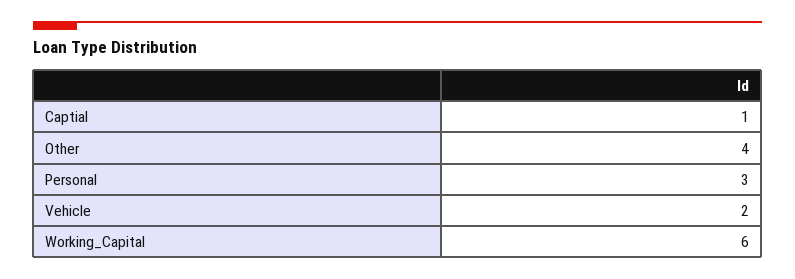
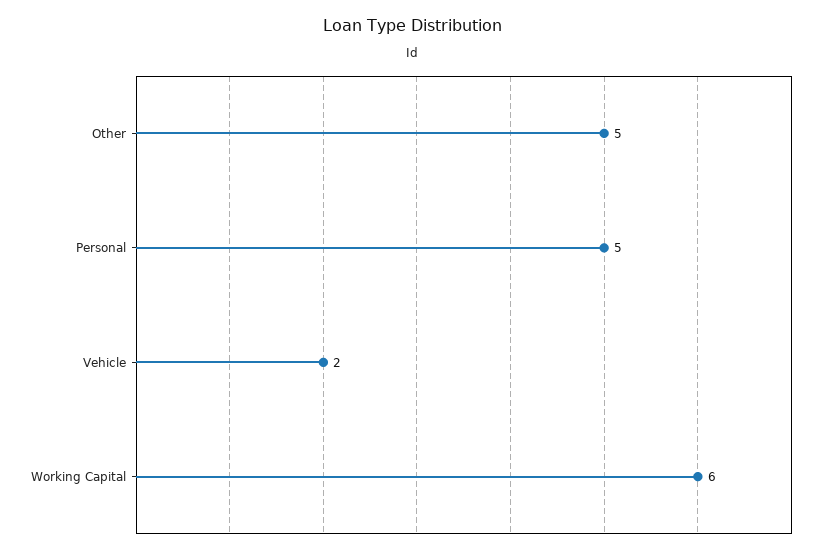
Captial: 1 -> none
Other: 4 -> 5
Personal: 3 -> 5

